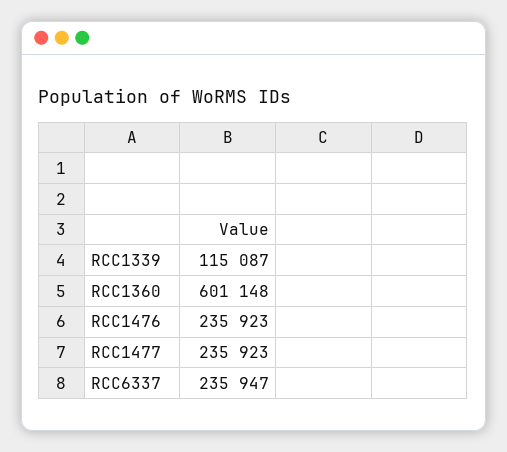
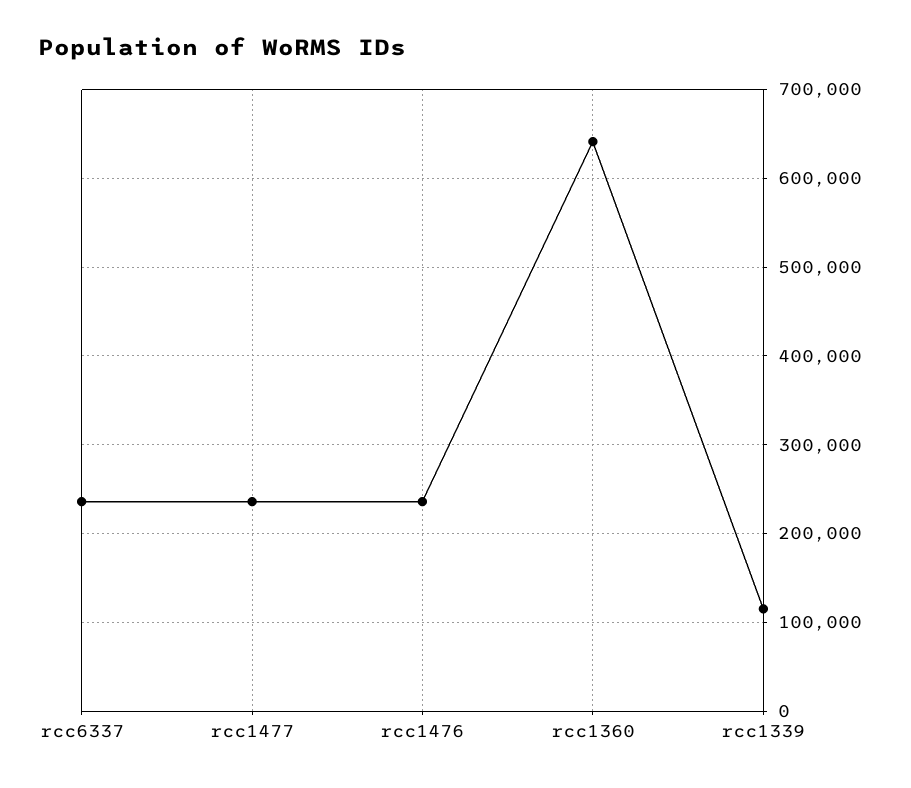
RCC1360: 601148 -> 640000

